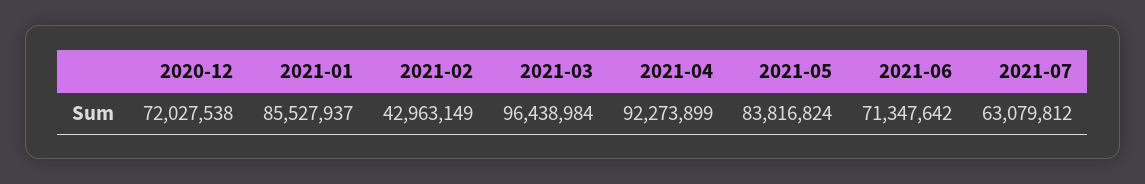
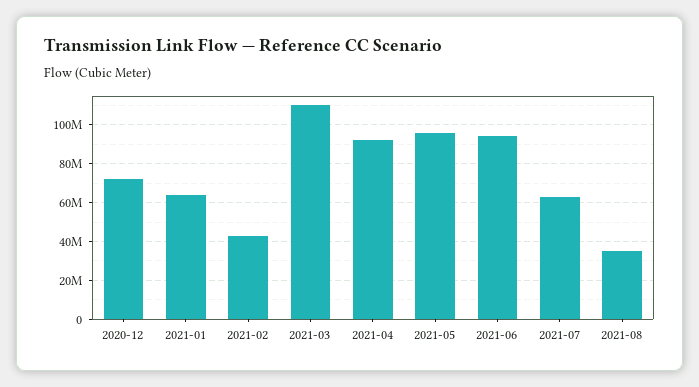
2021-01: 85527937 -> 65000000
2021-03: 96438984 -> 110000000
2021-05: 83816824 -> 95000000
2021-06: 71347642 -> 95000000
2021-08: none -> 35000000

